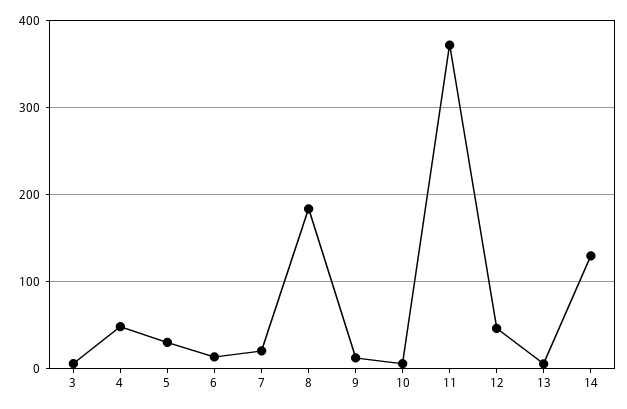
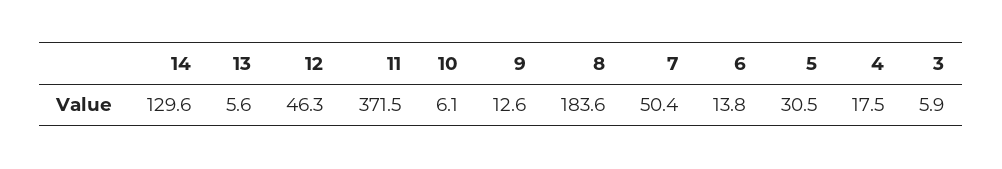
4: 50 -> 17.5
7: 20 -> 50.4

